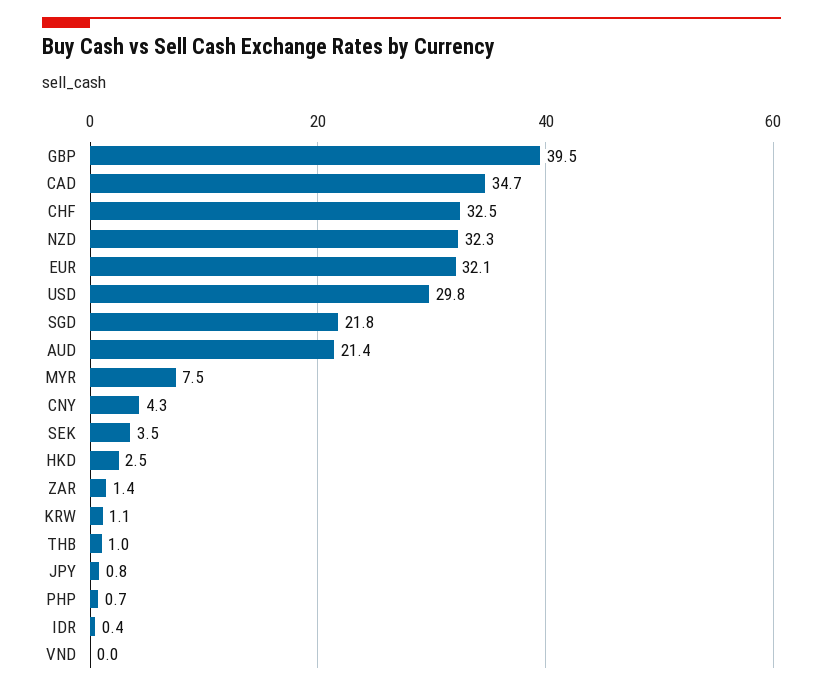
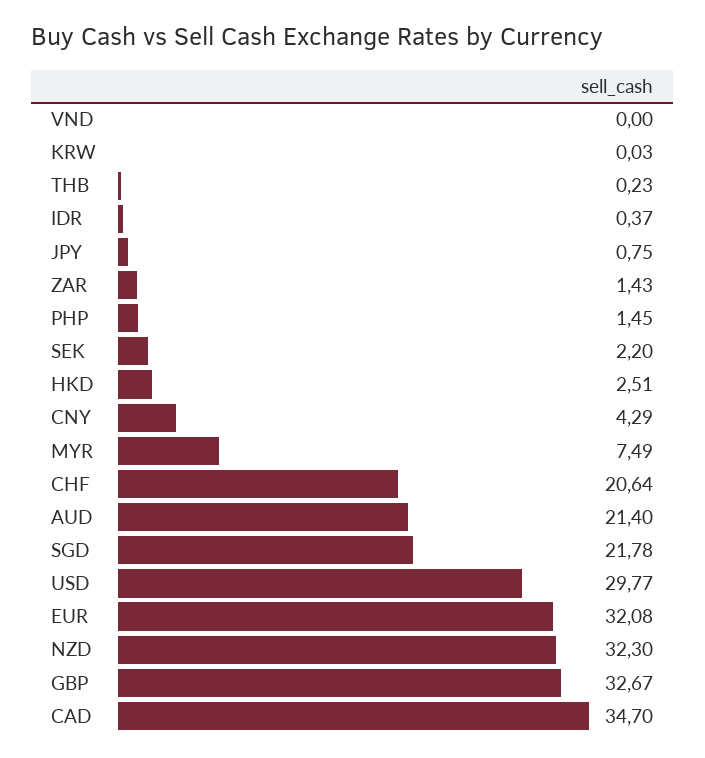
GBP: 39.5 -> 32.67
CHF: 32.5 -> 20.64
SEK: 3.5 -> 2.2
KRW: 1.1 -> 0.03
THB: 1 -> 0.23
PHP: 0.7 -> 1.45

